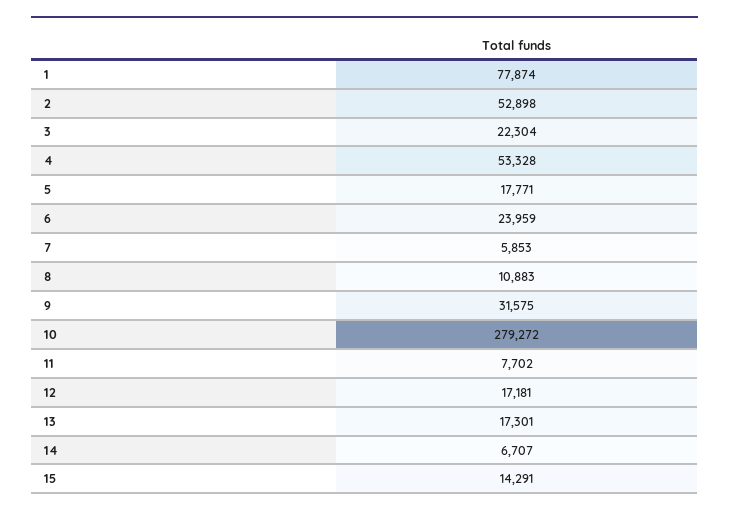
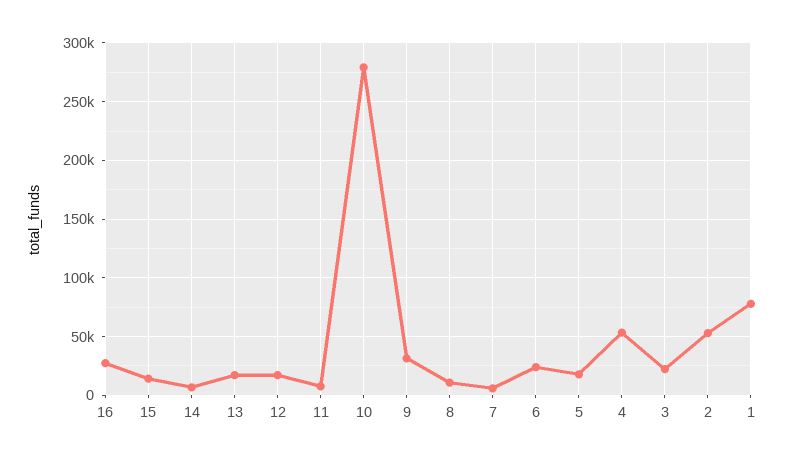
16: none -> 30000

